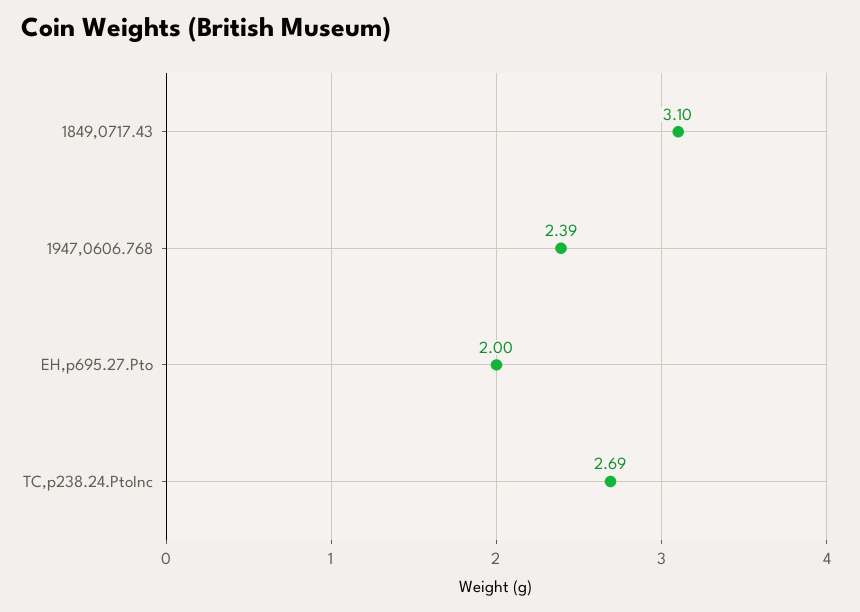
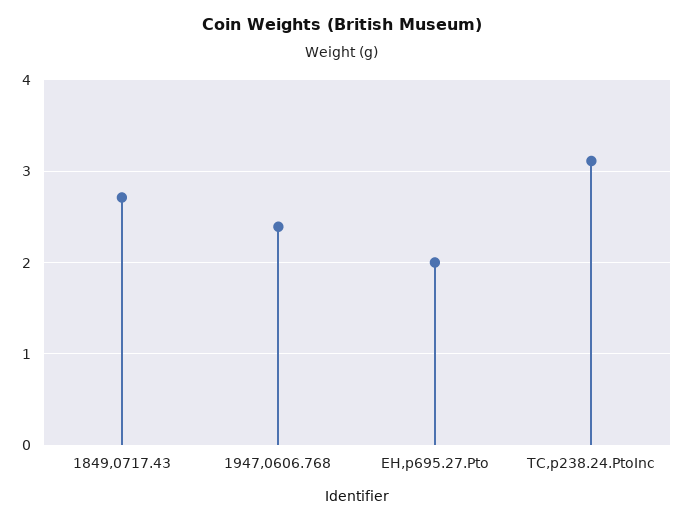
1849,0717.43: 3.1 -> 2.7
TC,p238.24.PtoInc: 2.69 -> 3.1

